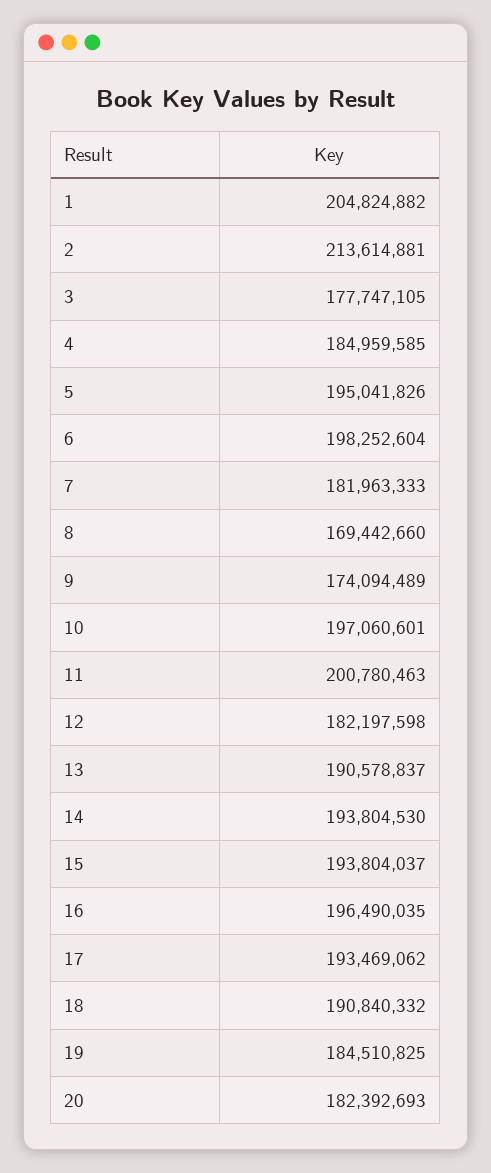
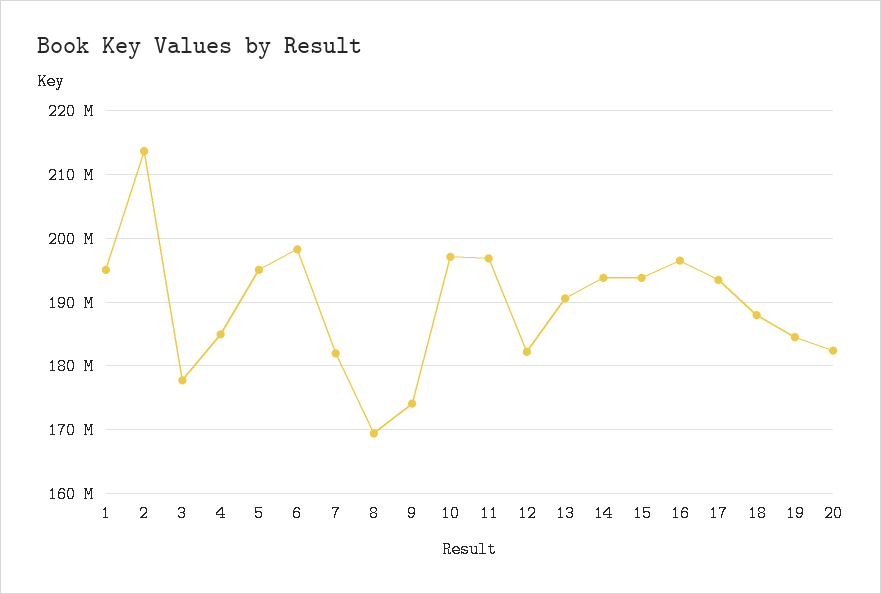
1: 204824882 -> 195000000
11: 200780463 -> 197000000
18: 190840332 -> 188000000

